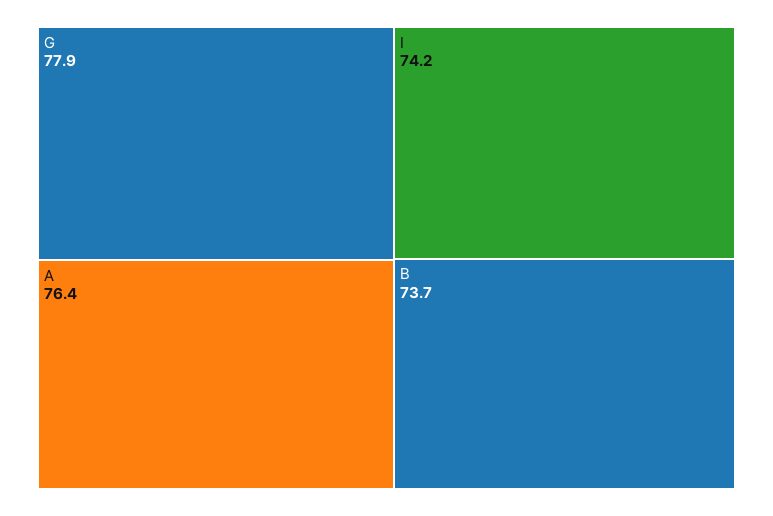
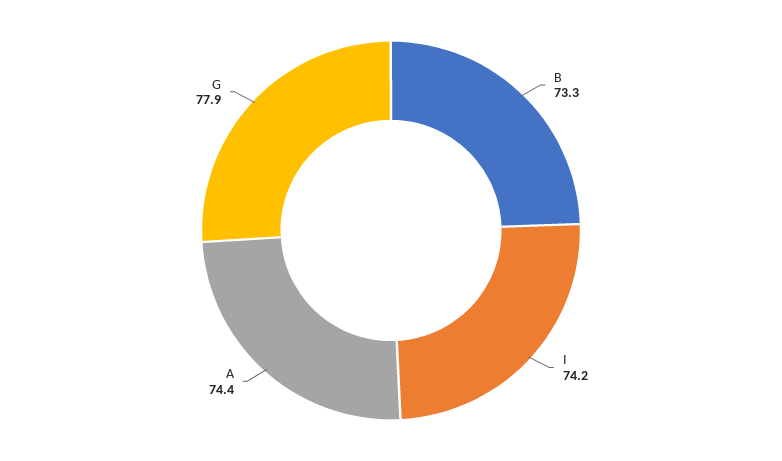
A: 76.4 -> 74.4
B: 73.7 -> 73.3

